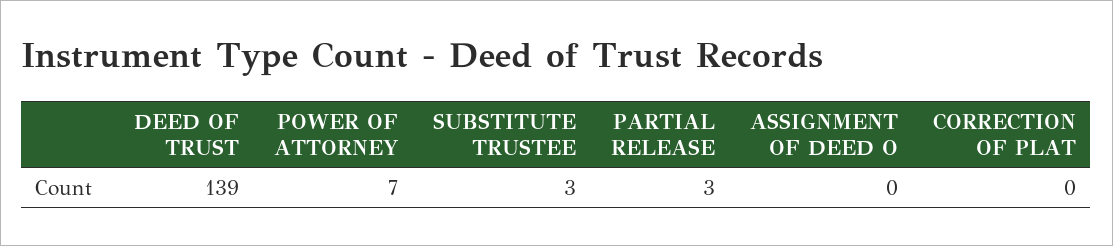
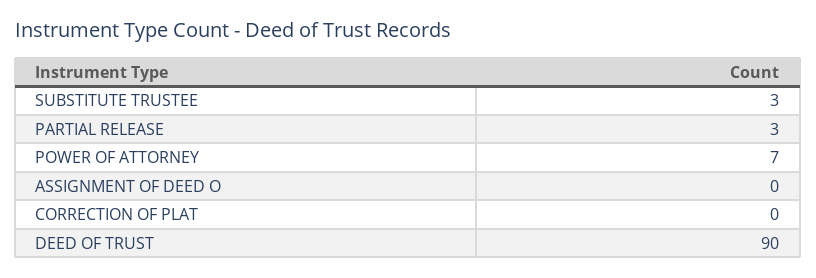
DEED OF TRUST: 139 -> 90

